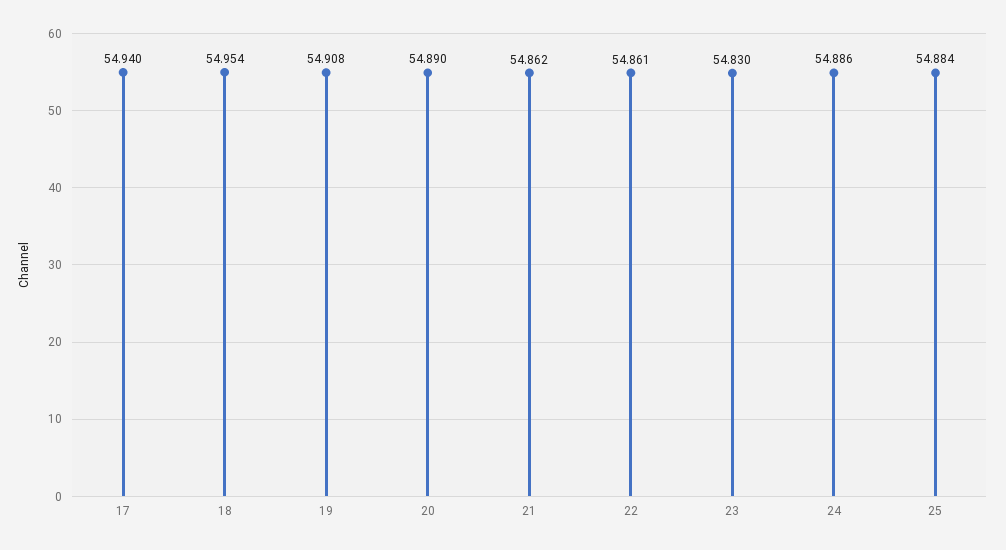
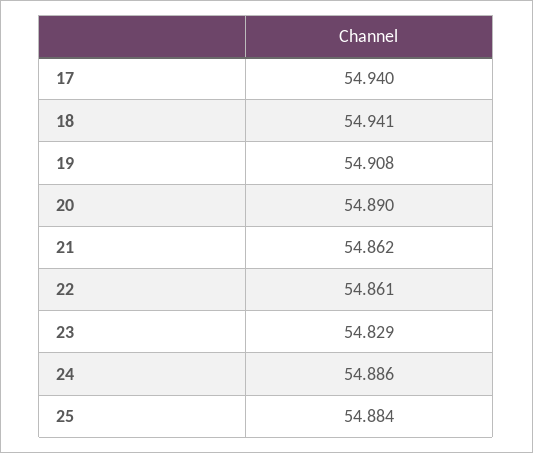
18: 54.954 -> 54.941
23: 54.83 -> 54.829

